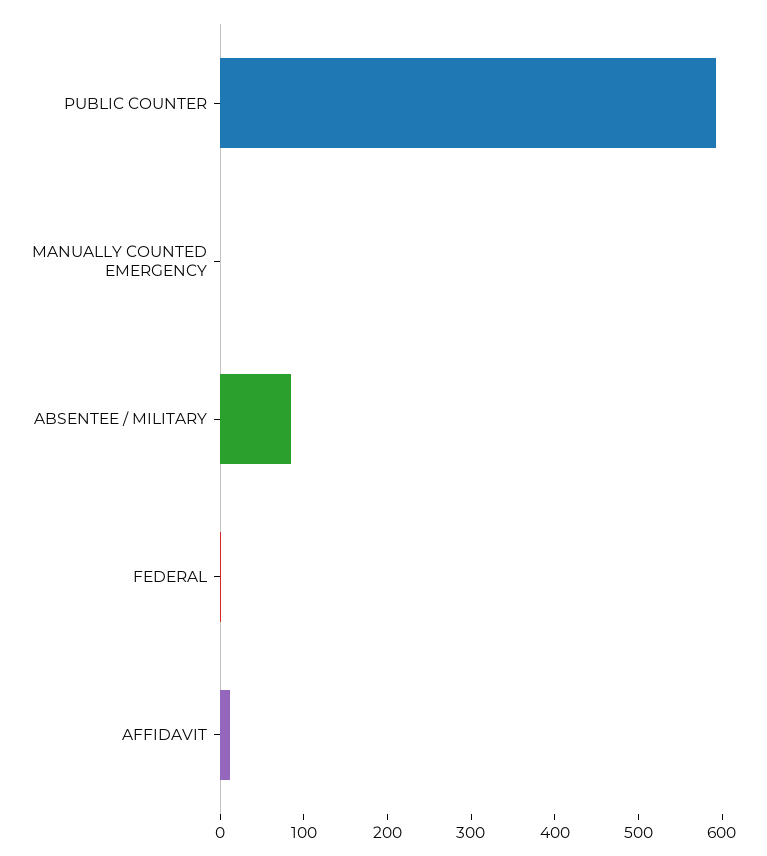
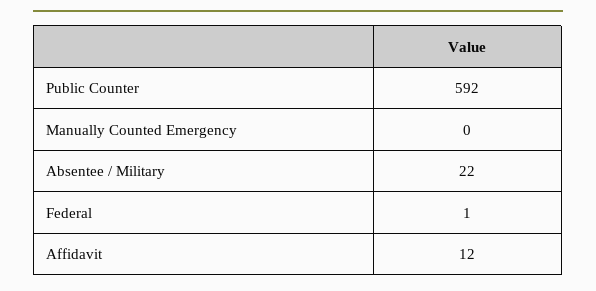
ABSENTEE / MILITARY: 80 -> 22

